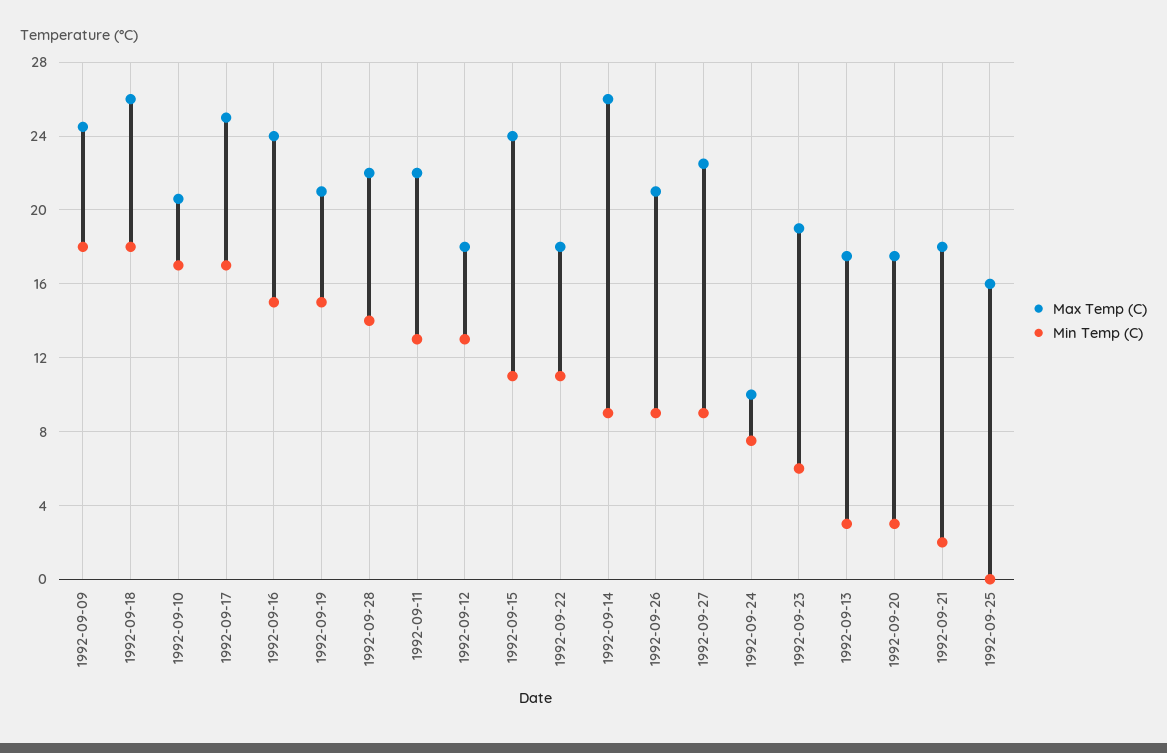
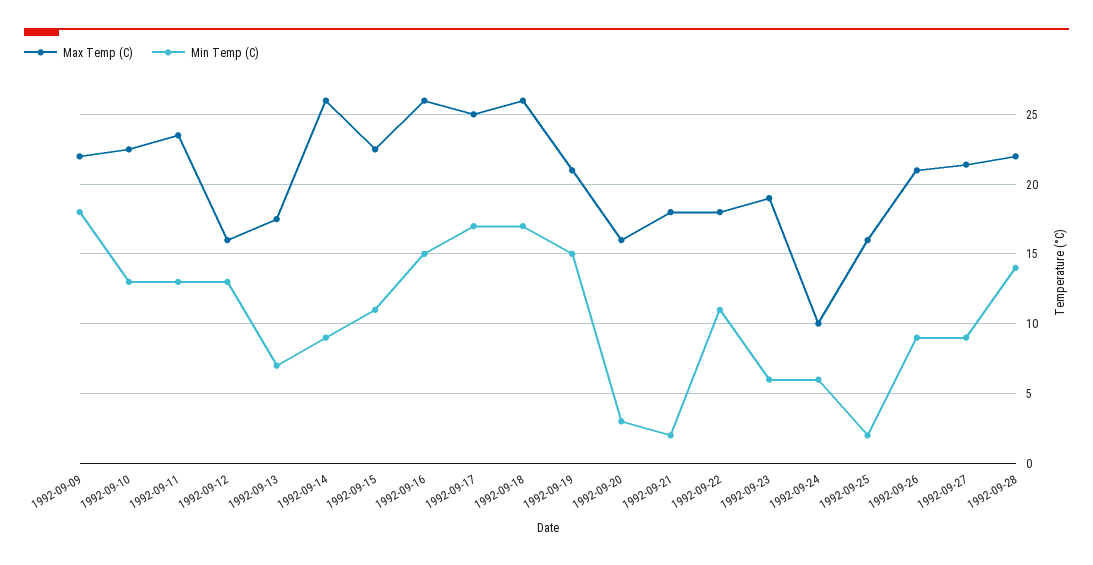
Max Temp (C), 1992-09-09: 24.5 -> 22
Min Temp (C), 1992-09-18: 18 -> 17
Max Temp (C), 1992-09-10: 20.5 -> 22.5
Min Temp (C), 1992-09-10: 17 -> 13
Max Temp (C), 1992-09-16: 24 -> 26
Max Temp (C), 1992-09-11: 22 -> 23.5
Max Temp (C), 1992-09-12: 18 -> 16
Max Temp (C), 1992-09-15: 24 -> 22.5
Max Temp (C), 1992-09-27: 22.5 -> 21.5
Min Temp (C), 1992-09-24: 7.5 -> 6
Min Temp (C), 1992-09-13: 3 -> 7
Max Temp (C), 1992-09-20: 17.5 -> 16
Min Temp (C), 1992-09-25: 0 -> 2

